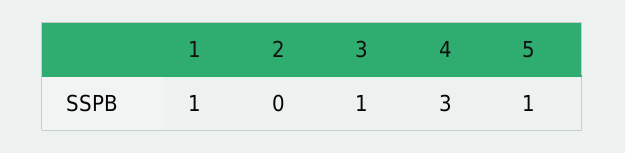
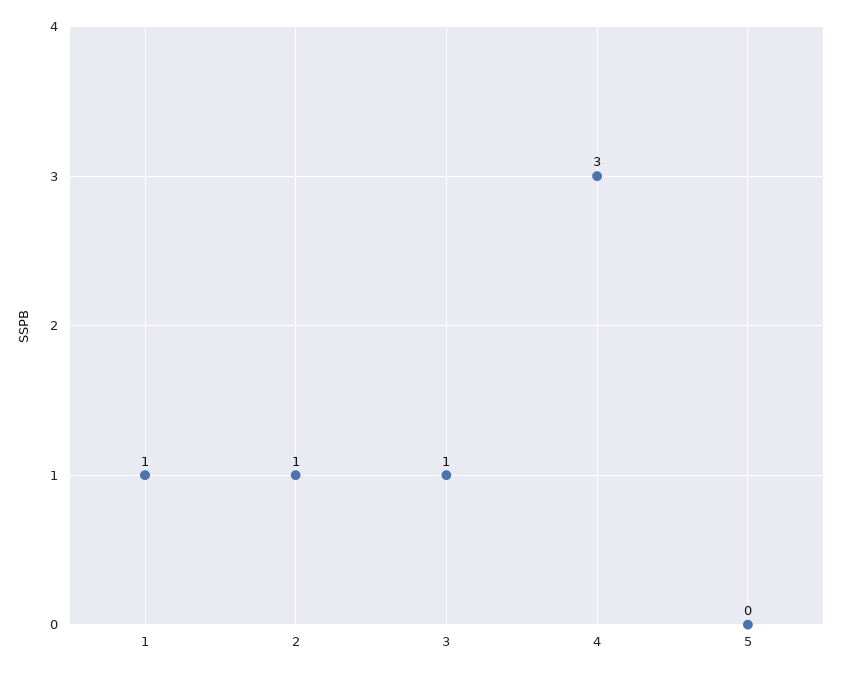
2: 0 -> 1
5: 1 -> 0

